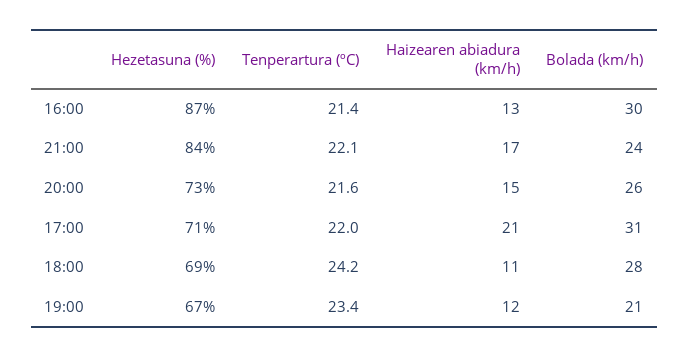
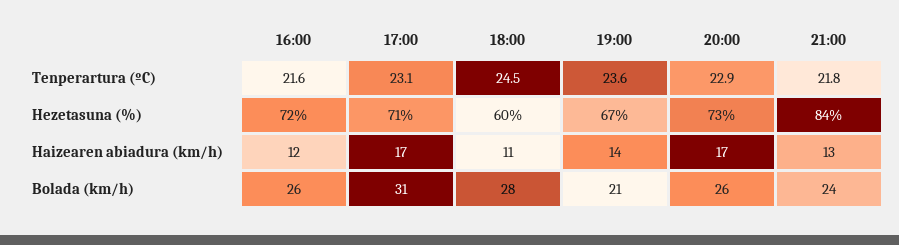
Hezetasuna (%), 16:00: 87 -> 72
Tenperartura (ºC), 16:00: 21.4 -> 21.6
Haizearen abiadura (km/h), 16:00: 13 -> 12
Bolada (km/h), 16:00: 30 -> 26
Tenperartura (ºC), 21:00: 22.1 -> 21.8
Haizearen abiadura (km/h), 21:00: 17 -> 13
Tenperartura (ºC), 20:00: 21.6 -> 22.9
Haizearen abiadura (km/h), 20:00: 15 -> 17
Tenperartura (ºC), 17:00: 22 -> 23.1
Haizearen abiadura (km/h), 17:00: 21 -> 17
Hezetasuna (%), 18:00: 69 -> 60
Tenperartura (ºC), 18:00: 24.2 -> 24.5
Tenperartura (ºC), 19:00: 23.4 -> 23.6
Haizearen abiadura (km/h), 19:00: 12 -> 14

